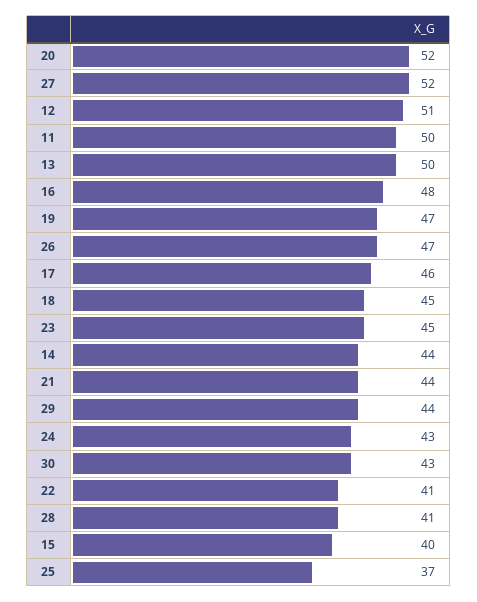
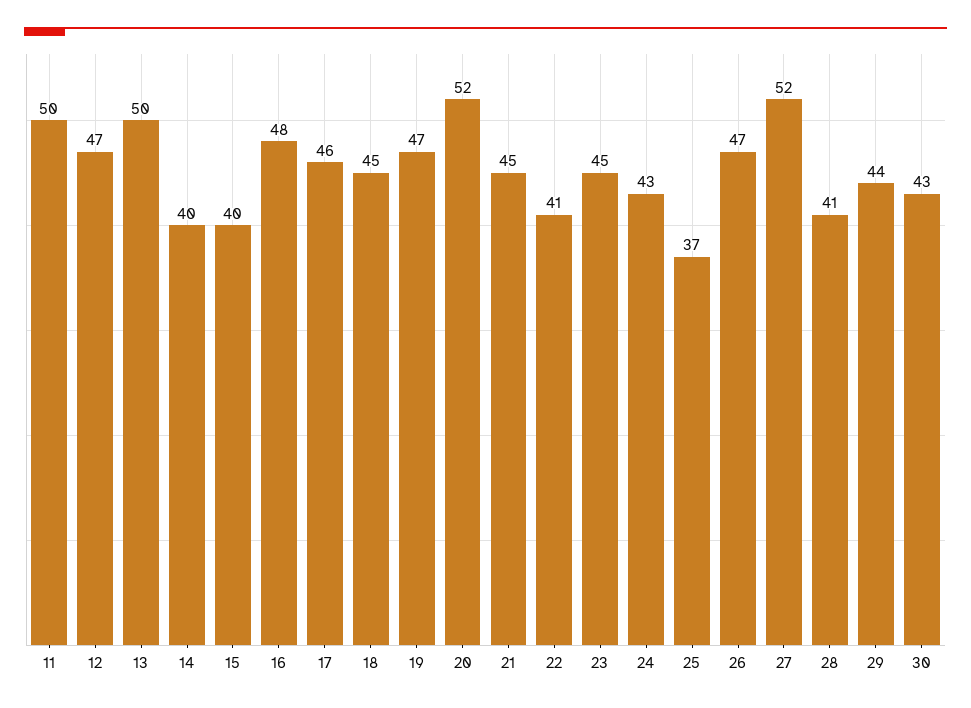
12: 51 -> 47
14: 44 -> 40
21: 44 -> 45

